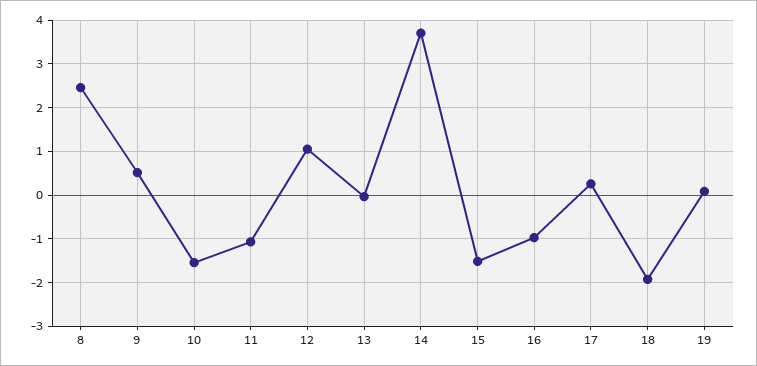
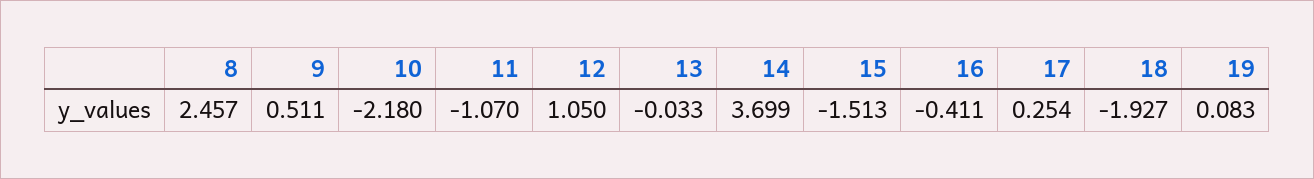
10: -1.6 -> -2.18
16: -1 -> -0.411

